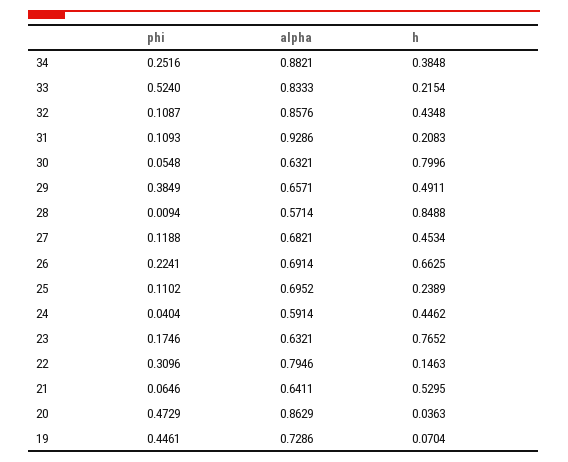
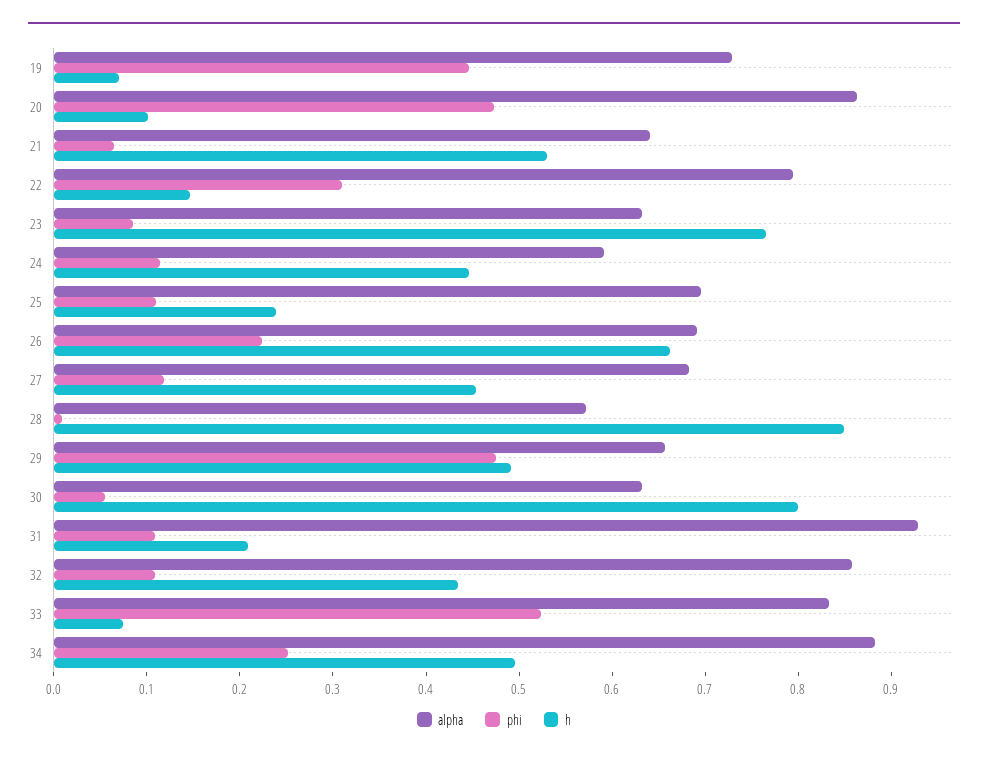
h, 34: 0.3848 -> 0.5
h, 33: 0.2154 -> 0.08
phi, 29: 0.3849 -> 0.48
phi, 24: 0.0404 -> 0.12
phi, 23: 0.1746 -> 0.08
h, 20: 0.0363 -> 0.1

